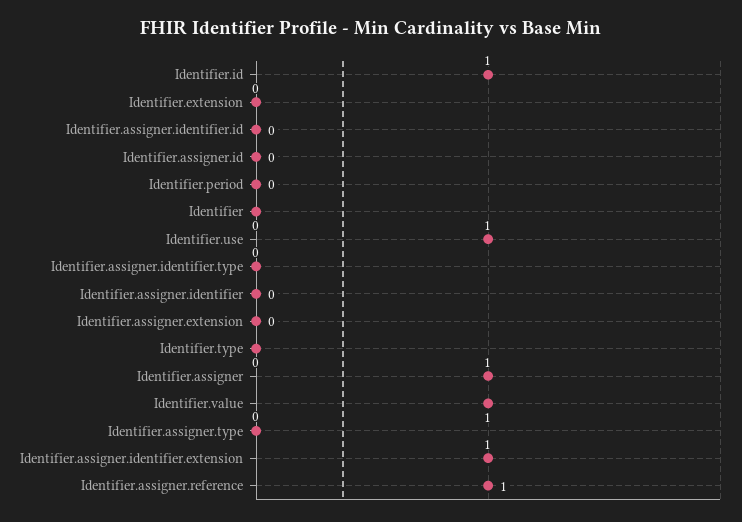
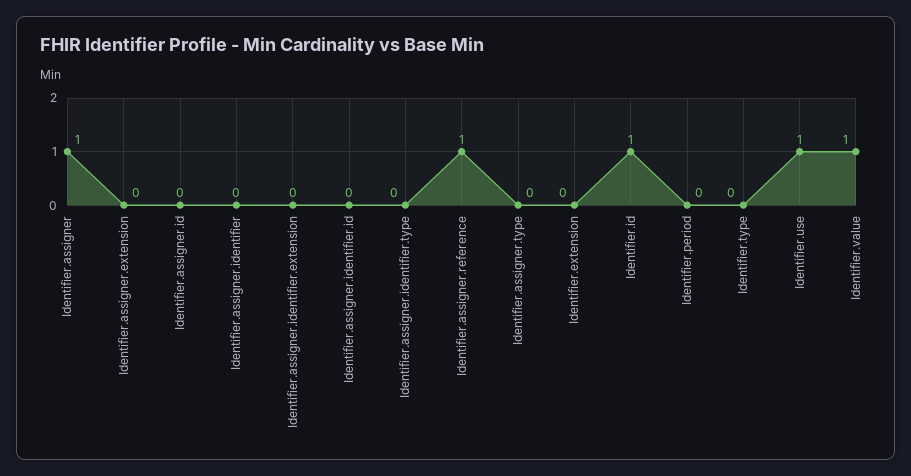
Identifier: 0 -> none
Identifier.assigner.identifier.extension: 1 -> 0

